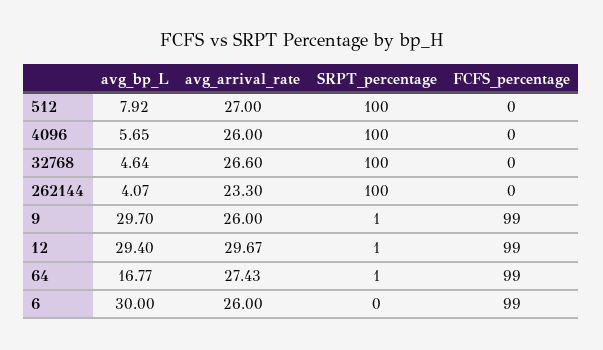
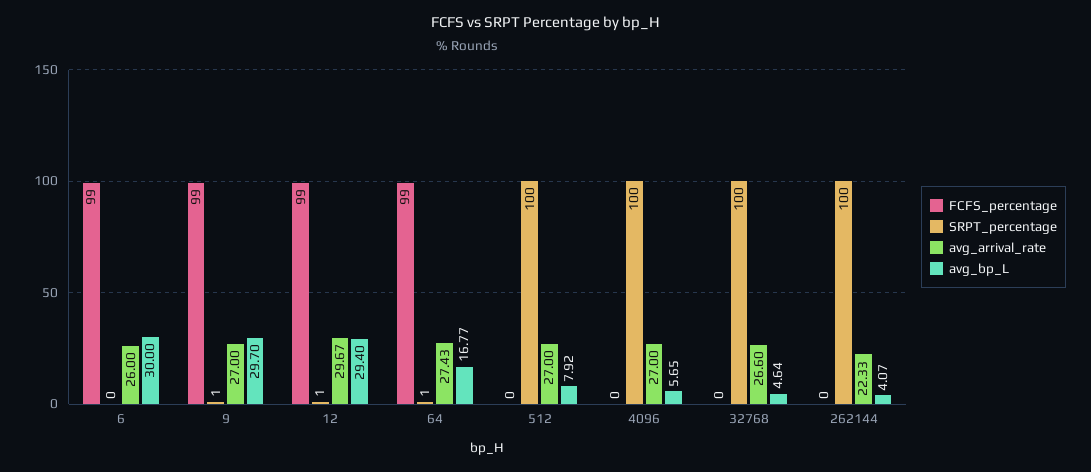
avg_arrival_rate, 4096: 26 -> 27
avg_arrival_rate, 262144: 23.3 -> 22.33
avg_arrival_rate, 9: 26 -> 27

